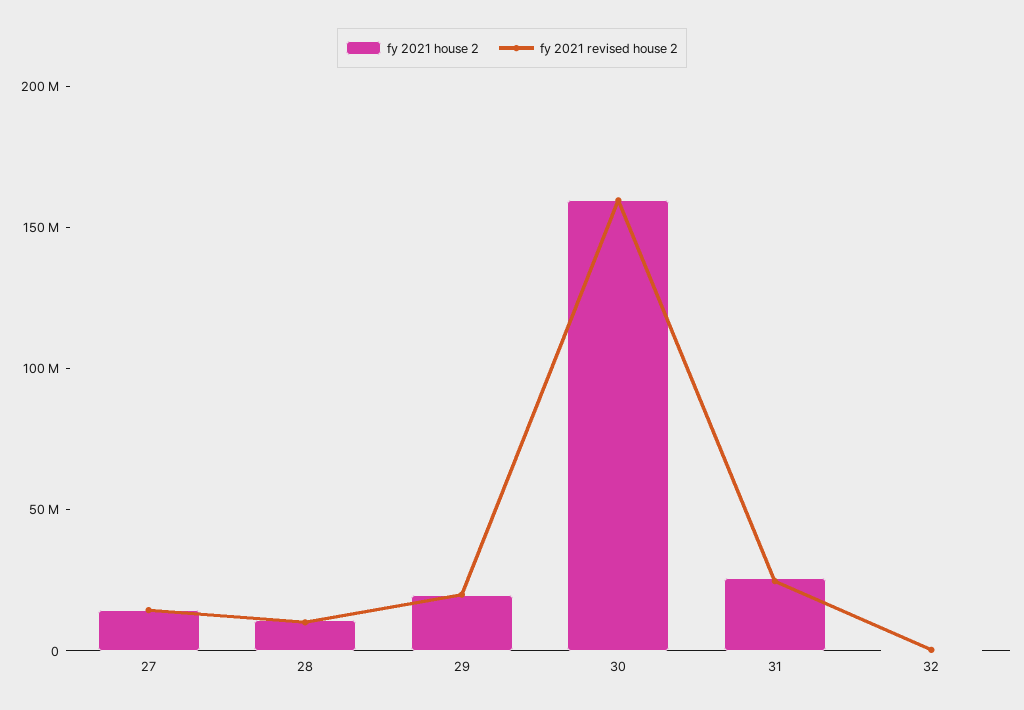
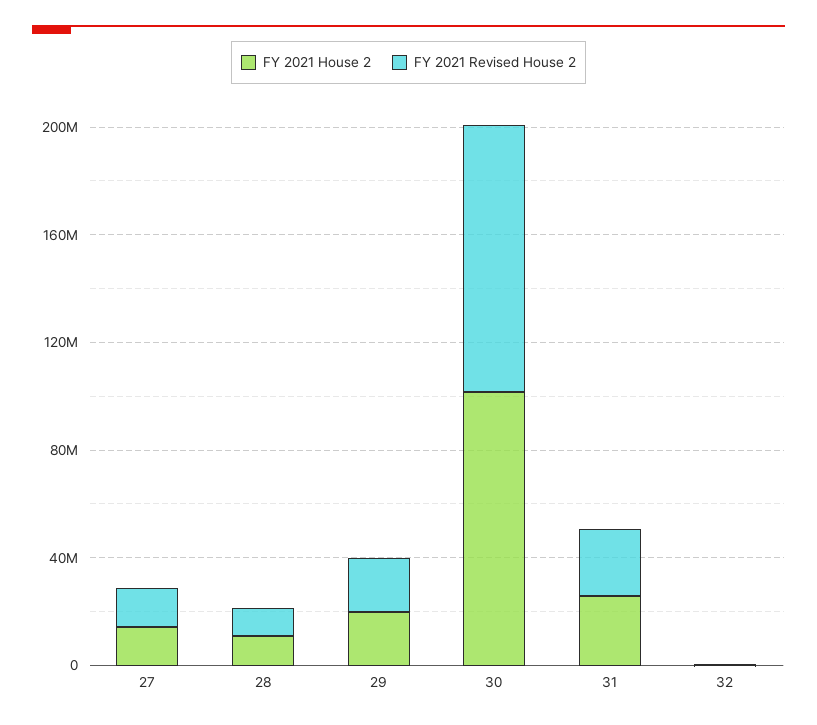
fy 2021 house 2, 30: 160000000 -> 100000000
fy 2021 revised house 2, 30: 160000000 -> 100000000

